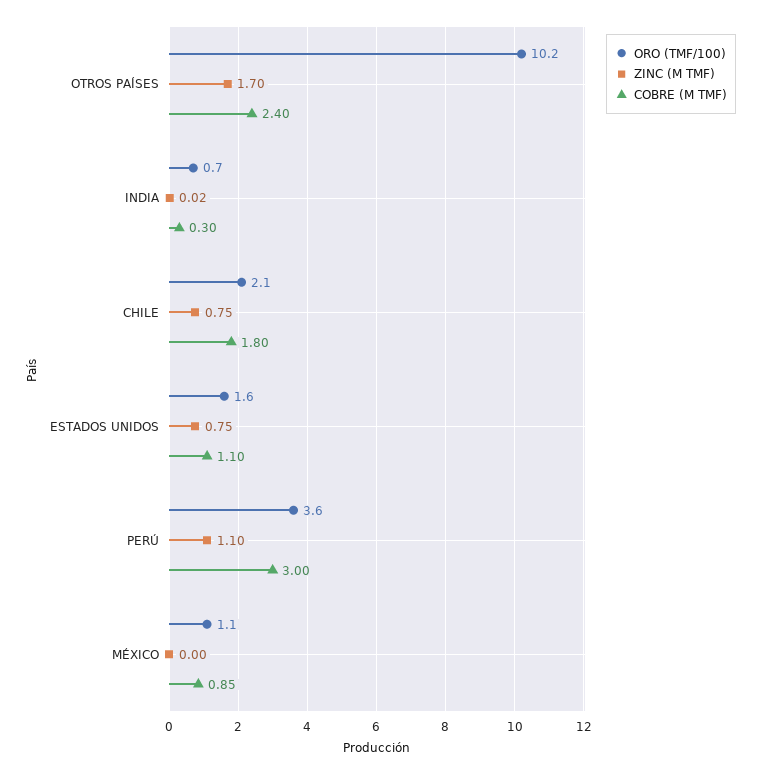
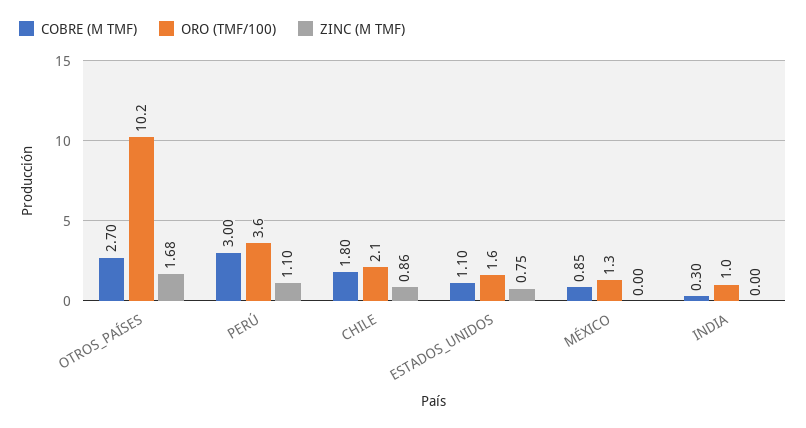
ZINC (M TMF), OTROS PAÍSES: 1.7 -> 1.68
COBRE (M TMF), OTROS PAÍSES: 2.4 -> 2.7
ORO (TMF/100), INDIA: 0.7 -> 1
ZINC (M TMF), INDIA: 0.02 -> 0
ZINC (M TMF), CHILE: 0.75 -> 0.86
ORO (TMF/100), MÉXICO: 1.1 -> 1.3

